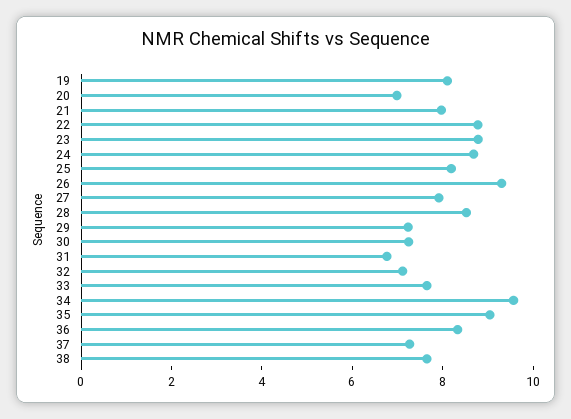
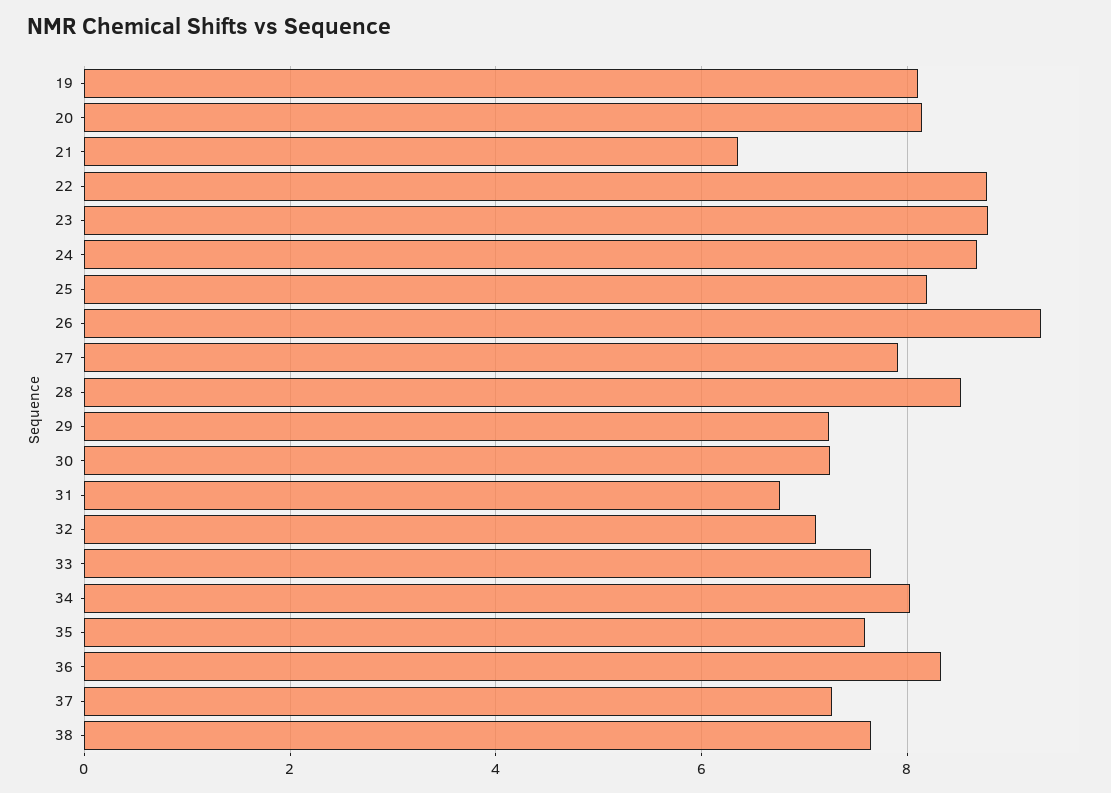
20: 7 -> 8.2
21: 8 -> 6.4
34: 9.5 -> 8
35: 9 -> 7.6

